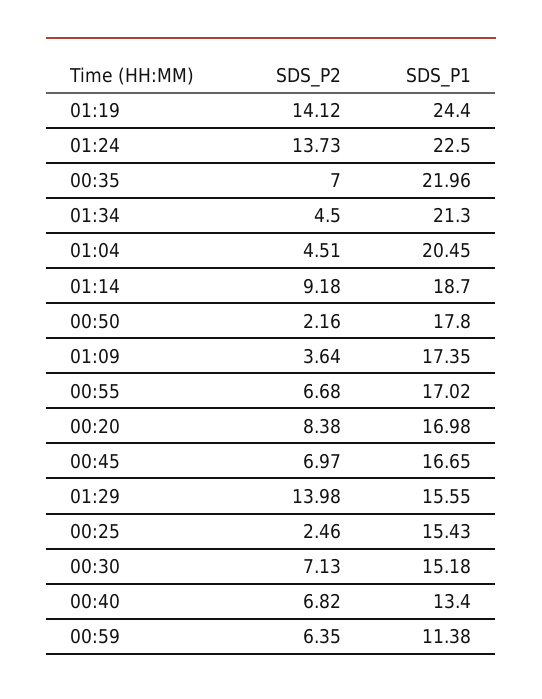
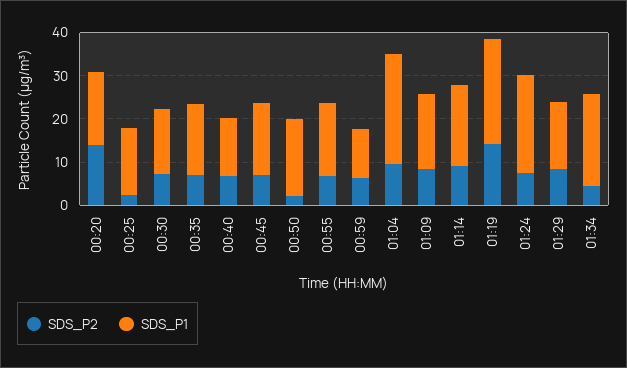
SDS_P2, 01:24: 13.73 -> 8
SDS_P1, 00:35: 21.96 -> 16
SDS_P2, 01:04: 4.51 -> 10
SDS_P1, 01:04: 20.45 -> 26
SDS_P2, 01:09: 3.64 -> 8
SDS_P2, 00:20: 8.38 -> 14
SDS_P2, 01:29: 13.98 -> 8

